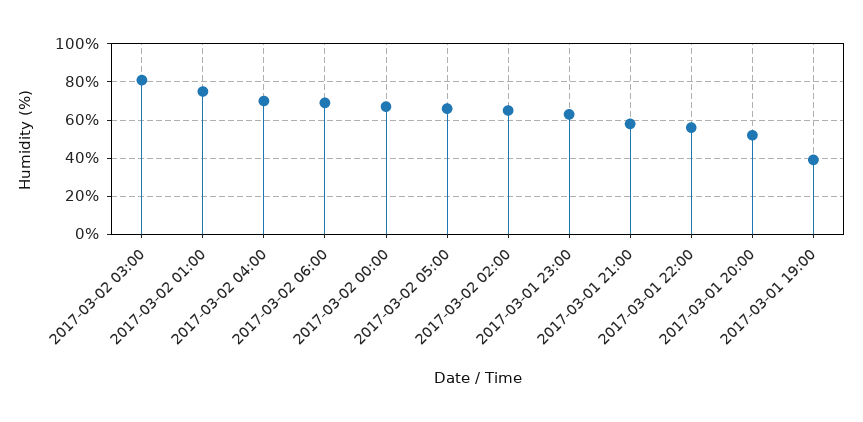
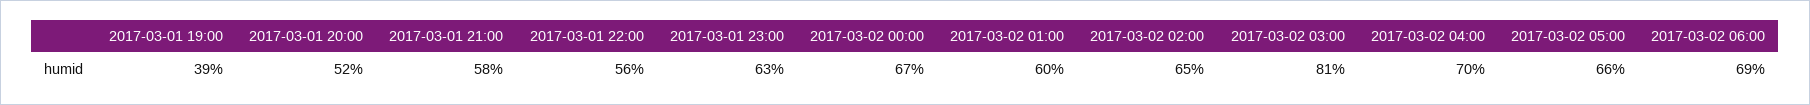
2017-03-02 01:00: 75 -> 60

